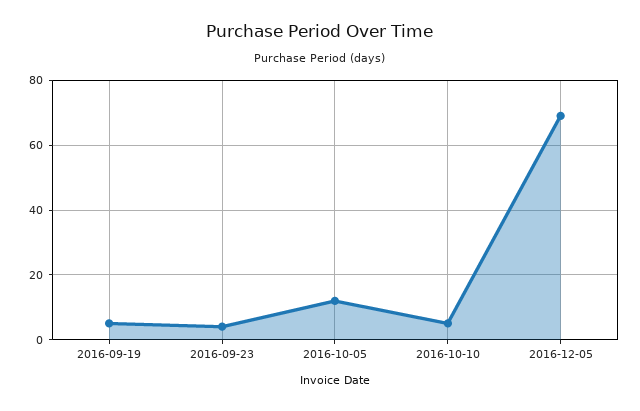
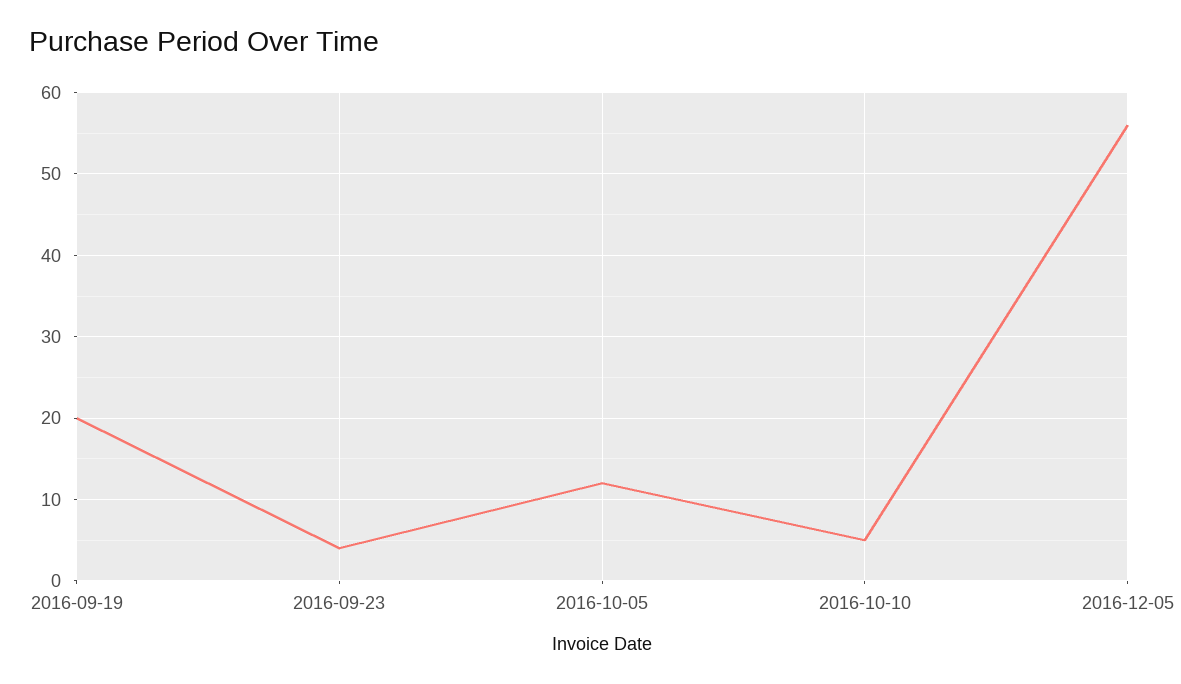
2016-09-19: 5 -> 20
2016-12-05: 70 -> 56

